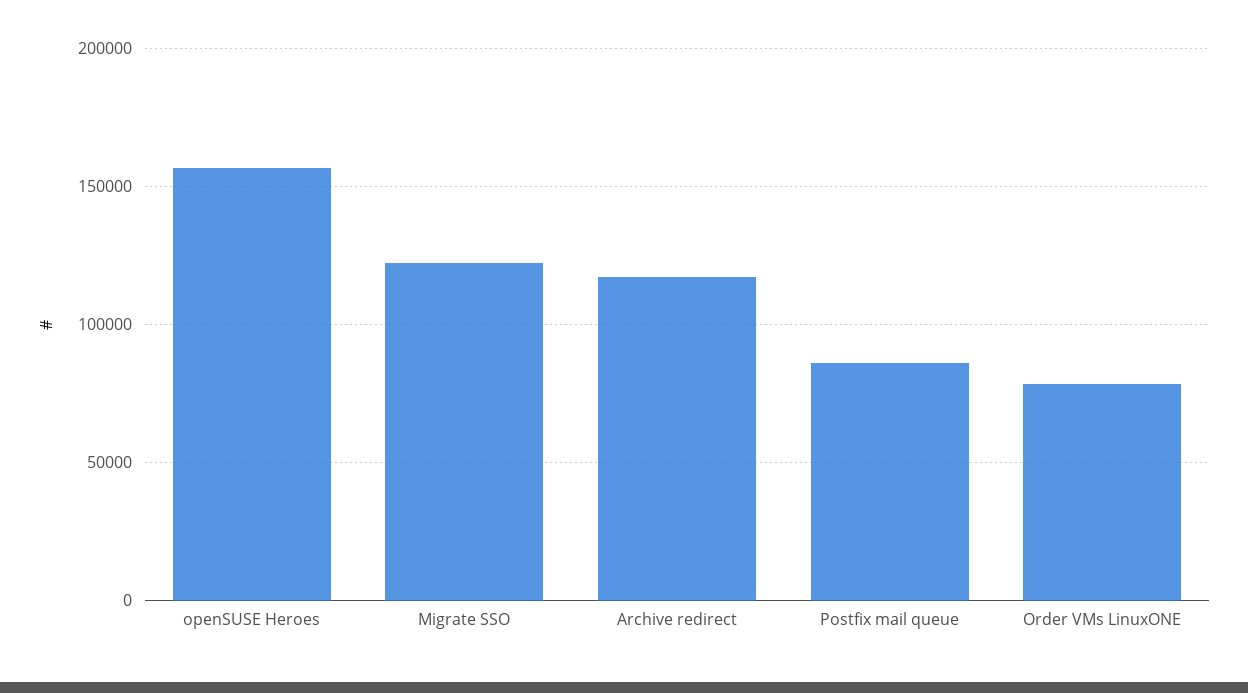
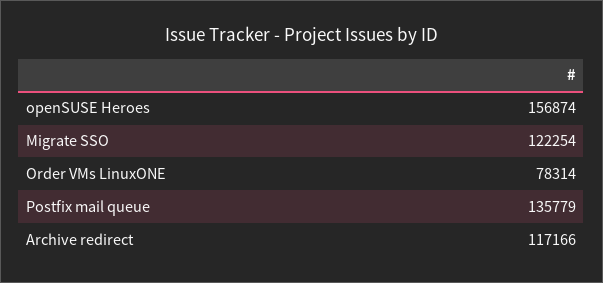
Postfix mail queue: 85000 -> 135779

